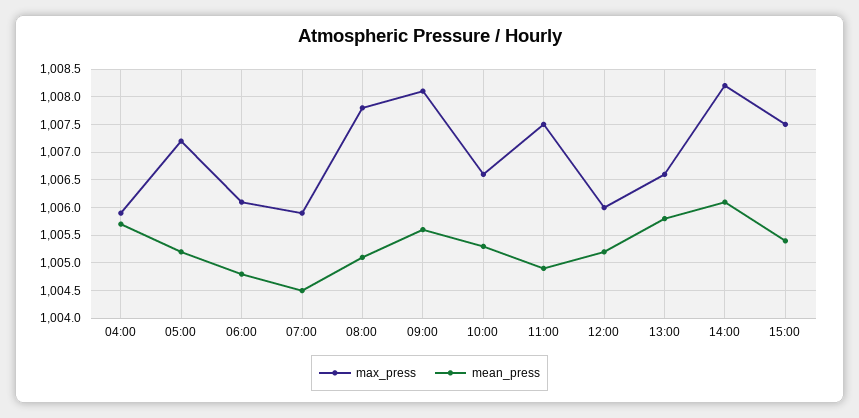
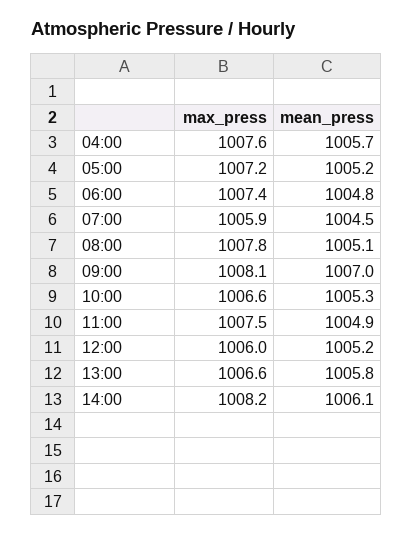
max_press, 04:00: 1006 -> 1007.6
max_press, 06:00: 1006 -> 1007.4
mean_press, 09:00: 1005.5 -> 1007
max_press, 15:00: 1007.5 -> none
mean_press, 15:00: 1005.5 -> none

